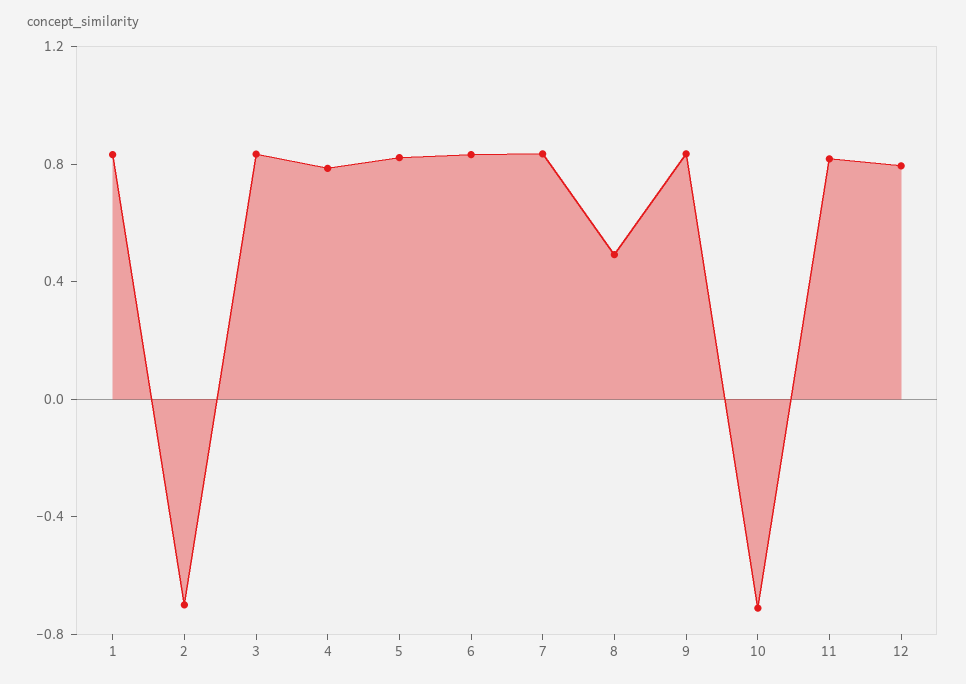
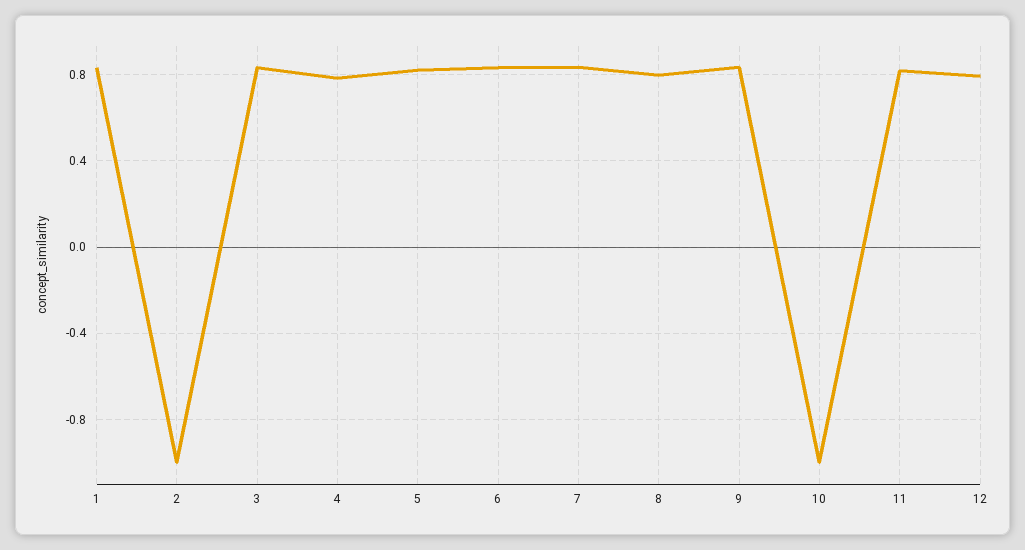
2: -0.7 -> -1
8: 0.5 -> 0.8
10: -0.7 -> -1

